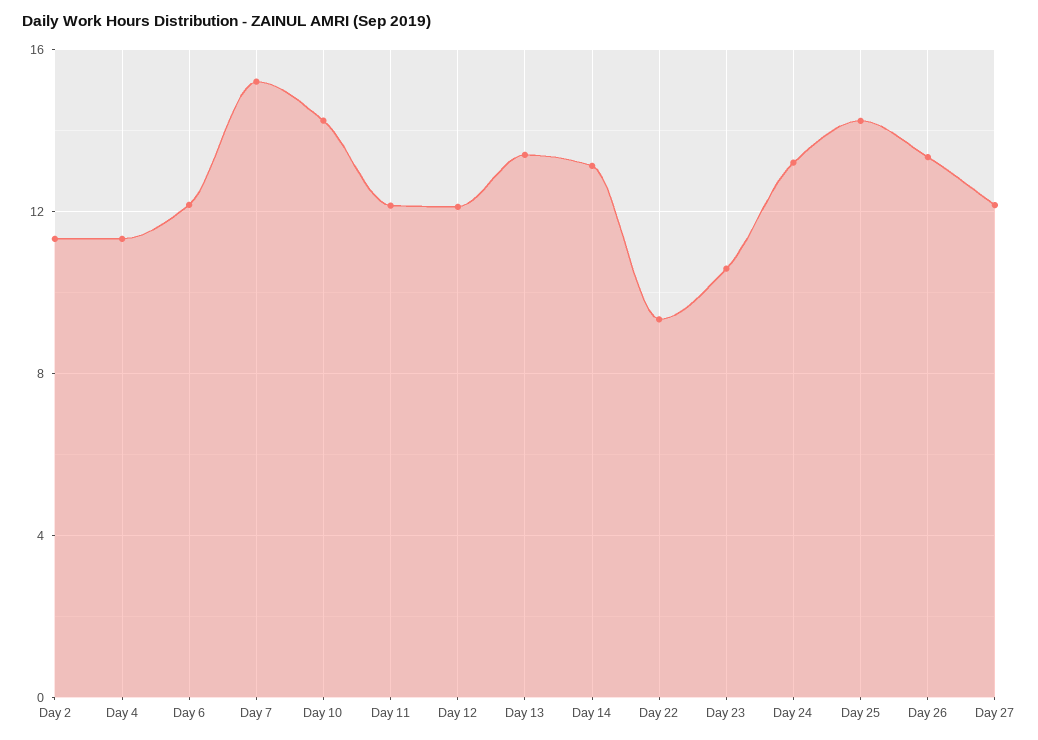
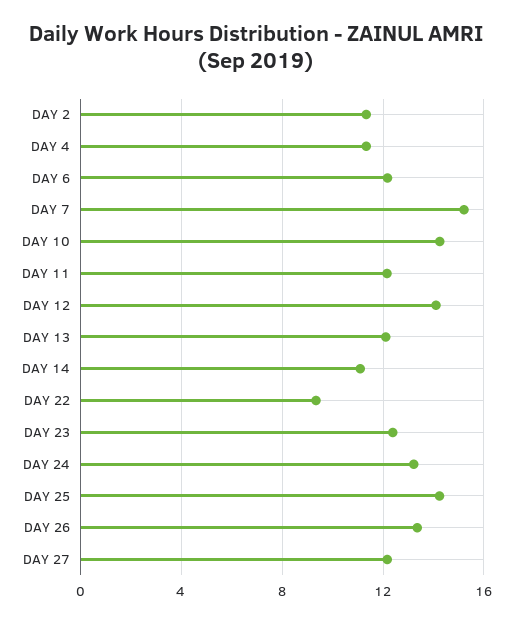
Day 12: 12 -> 14
Day 13: 13.5 -> 12
Day 14: 13 -> 11
Day 23: 10.5 -> 12.5

